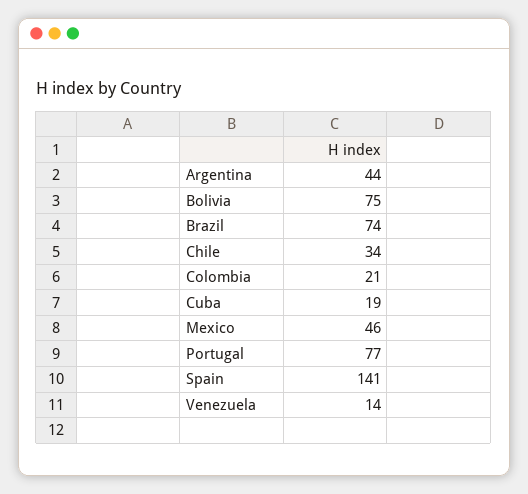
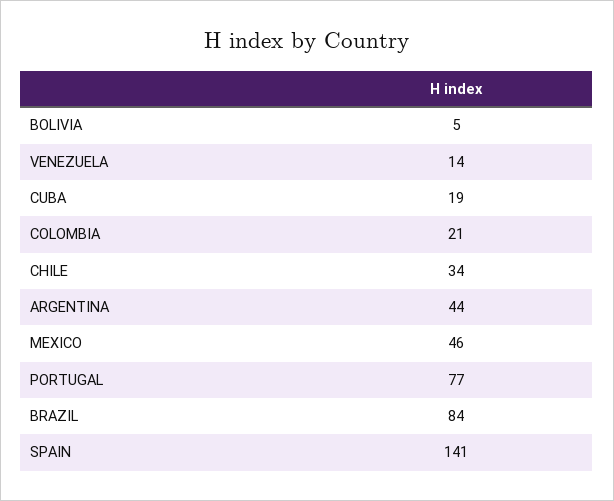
Bolivia: 75 -> 5
Brazil: 74 -> 84

